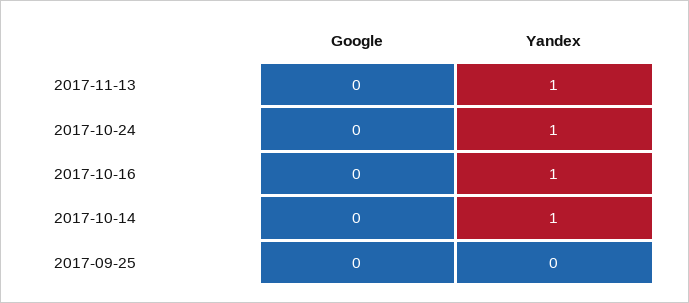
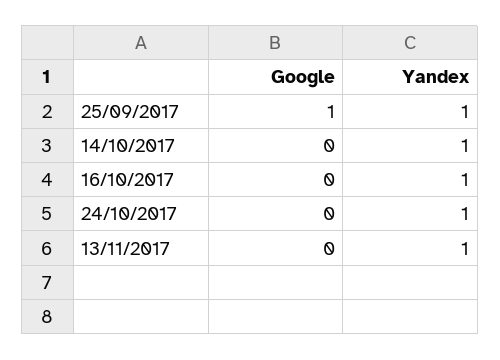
Google, 2017-09-25: 0 -> 1
Yandex, 2017-09-25: 0 -> 1

